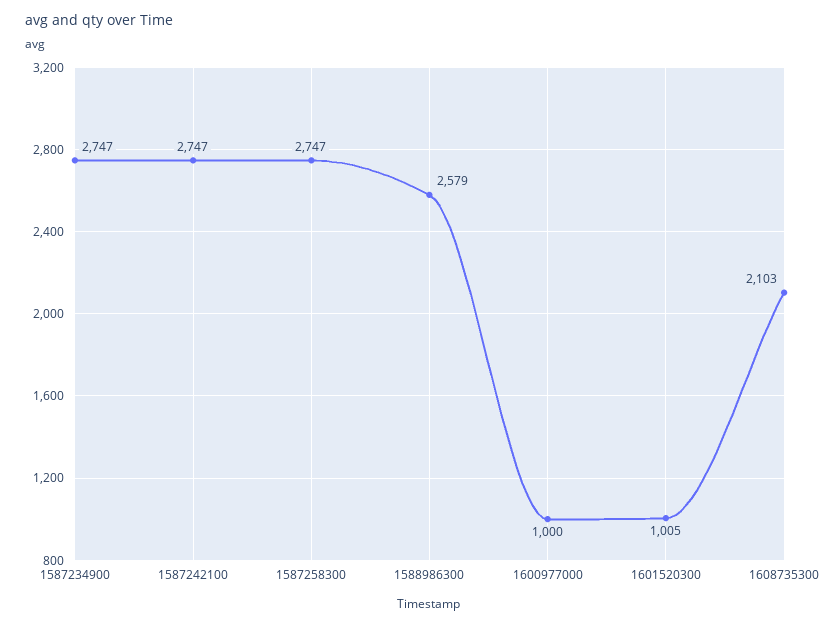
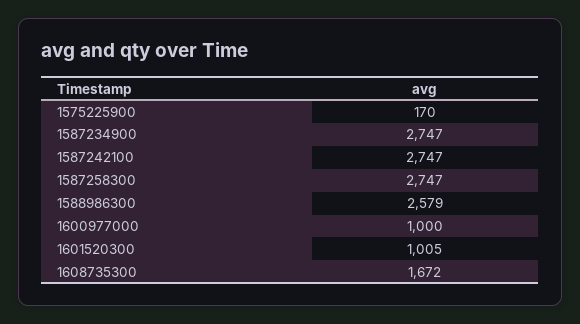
1608735300: 2103 -> 1672
1575225900: none -> 170

